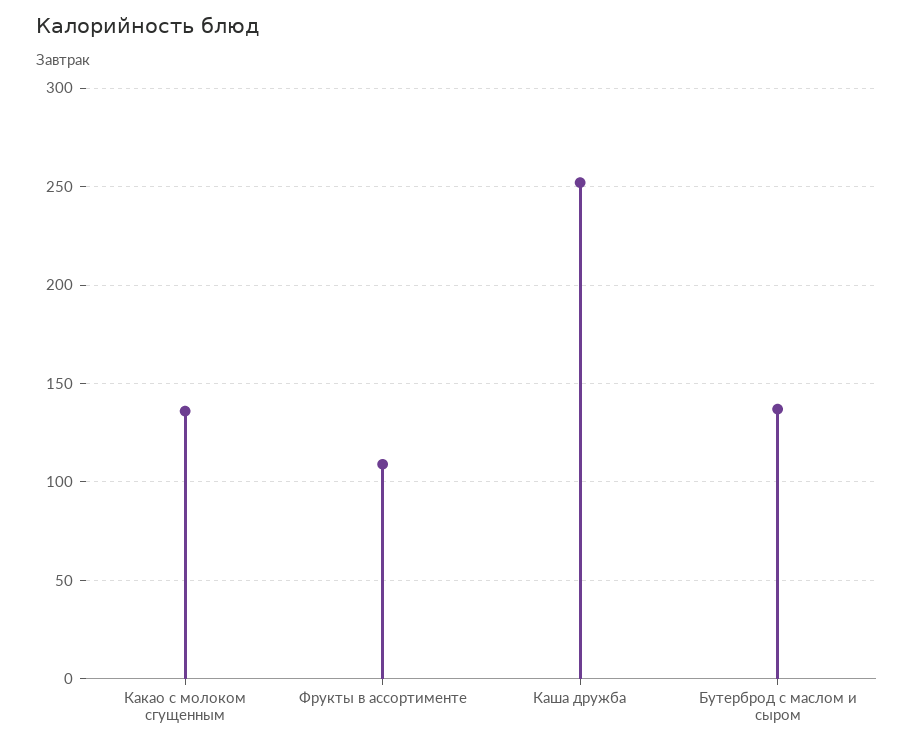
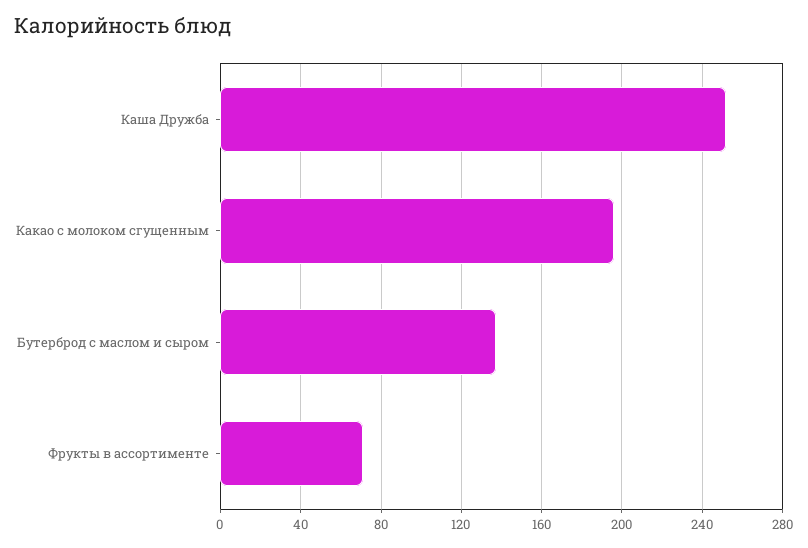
Какао с молоком сгущенным: 135 -> 195
Фрукты в ассортименте: 110 -> 70

